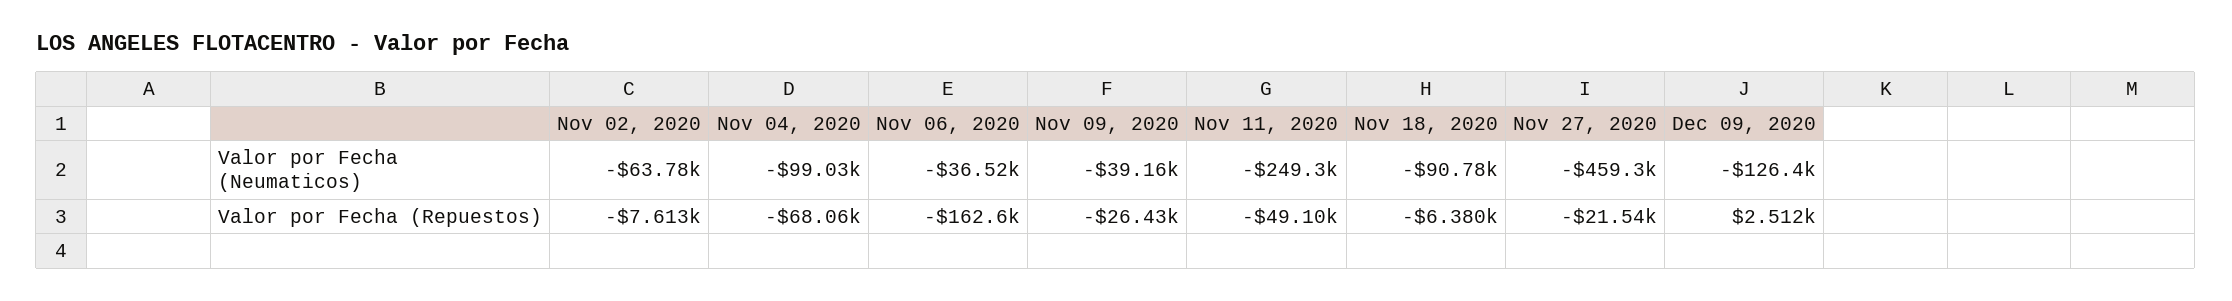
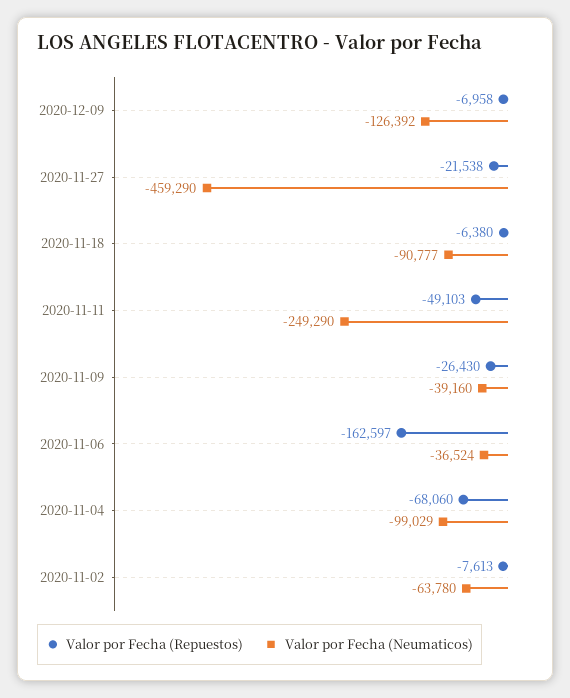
Valor por Fecha (Repuestos), Dec 09, 2020: 2512 -> -6958

